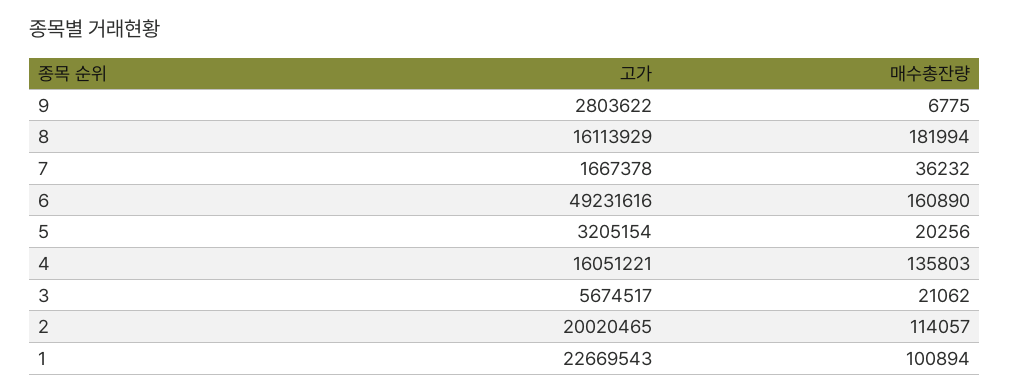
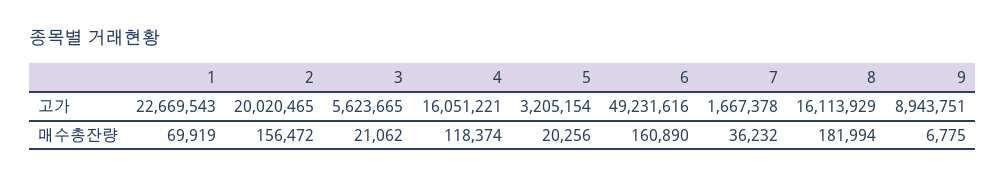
고가, 9: 2803622 -> 8943751
매수총잔량, 4: 135803 -> 118374
고가, 3: 5674517 -> 5623665
매수총잔량, 2: 114057 -> 156472
매수총잔량, 1: 100894 -> 69919

